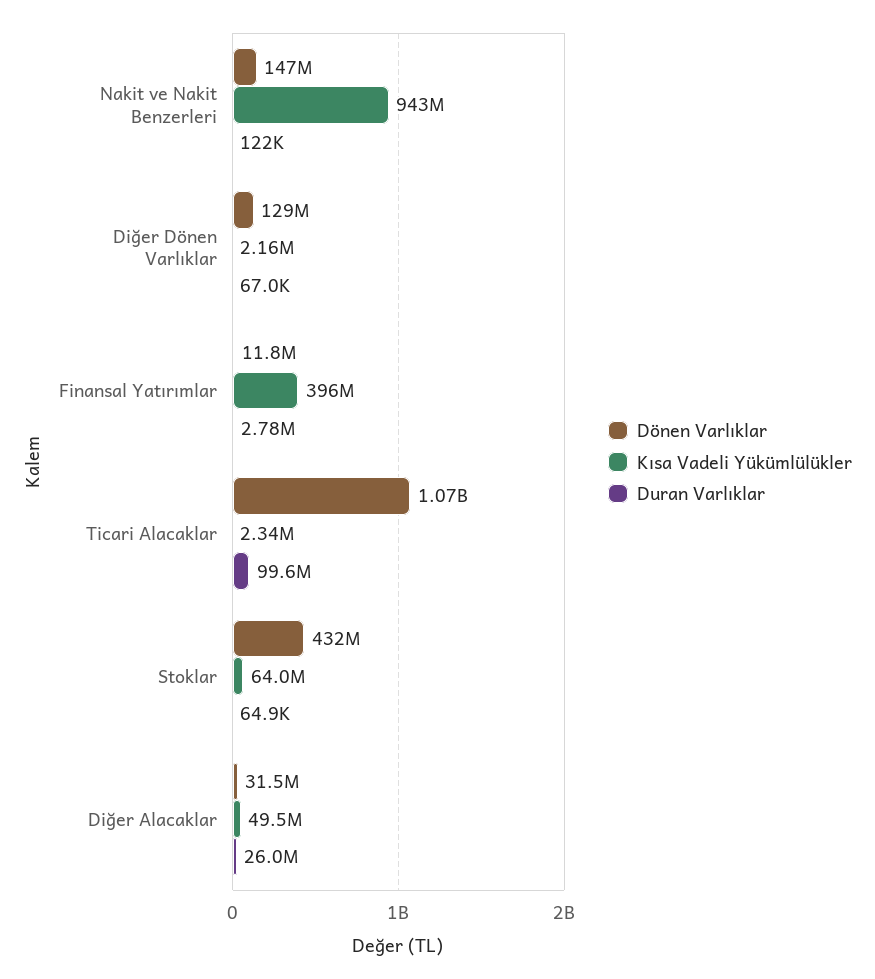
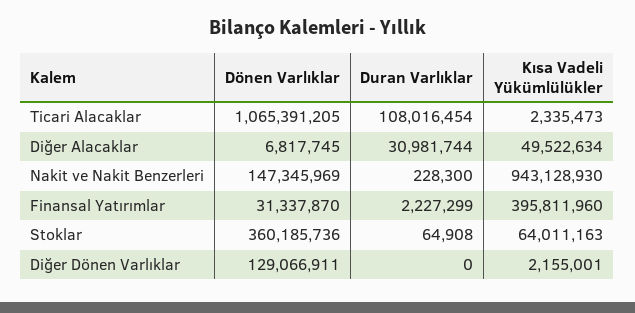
Duran Varlıklar, Nakit ve Nakit Benzerleri: 122000 -> 228300
Duran Varlıklar, Diğer Dönen Varlıklar: 67000 -> 0
Dönen Varlıklar, Finansal Yatırımlar: 11800000 -> 31337870
Duran Varlıklar, Finansal Yatırımlar: 2780000 -> 2227299
Duran Varlıklar, Ticari Alacaklar: 99600000 -> 108016454
Dönen Varlıklar, Stoklar: 432000000 -> 360185736
Dönen Varlıklar, Diğer Alacaklar: 31500000 -> 6817745
Duran Varlıklar, Diğer Alacaklar: 26000000 -> 30981744

